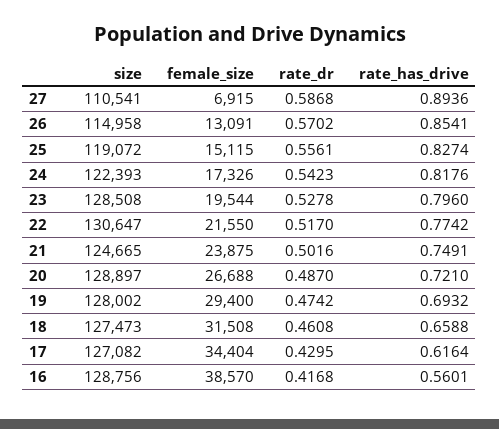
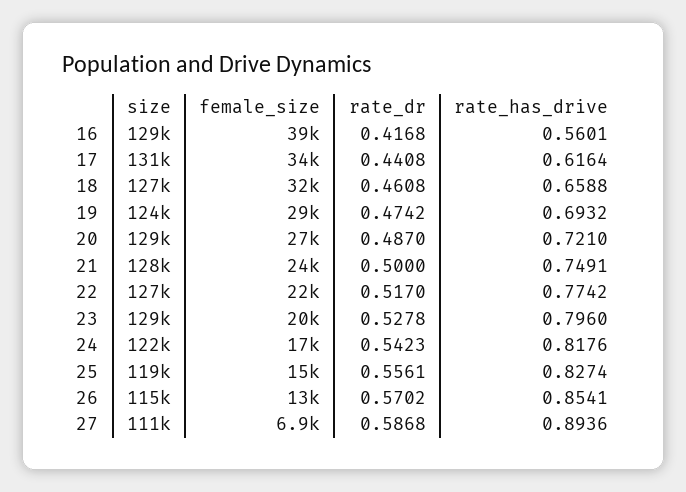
size, 22: 130647 -> 127000
size, 21: 124665 -> 128000
rate_dr, 21: 0.5016 -> 0.5
size, 19: 128002 -> 124000
size, 17: 127082 -> 131000
rate_dr, 17: 0.4295 -> 0.4408

